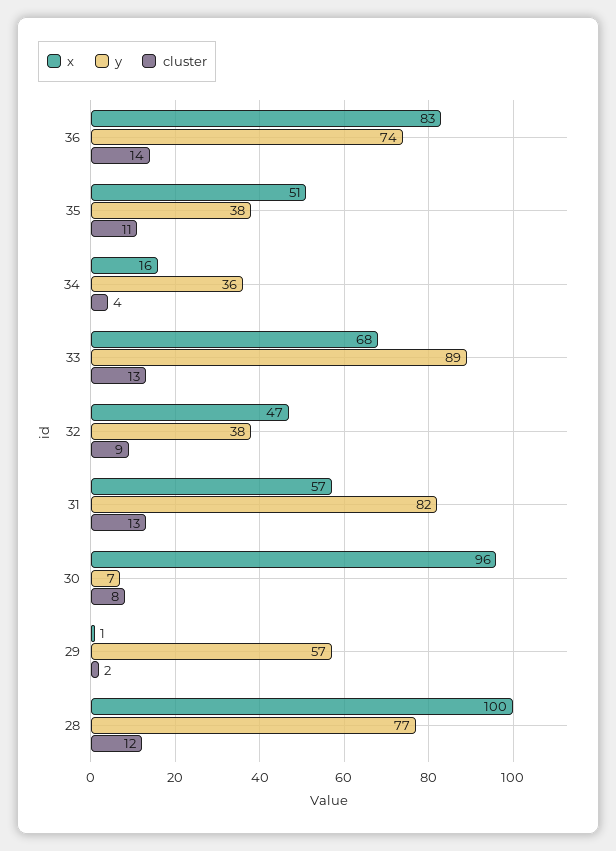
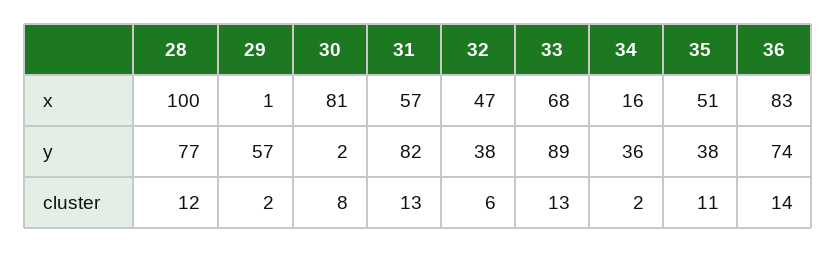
cluster, 34: 4 -> 2
cluster, 32: 9 -> 6
x, 30: 96 -> 81
y, 30: 7 -> 2

